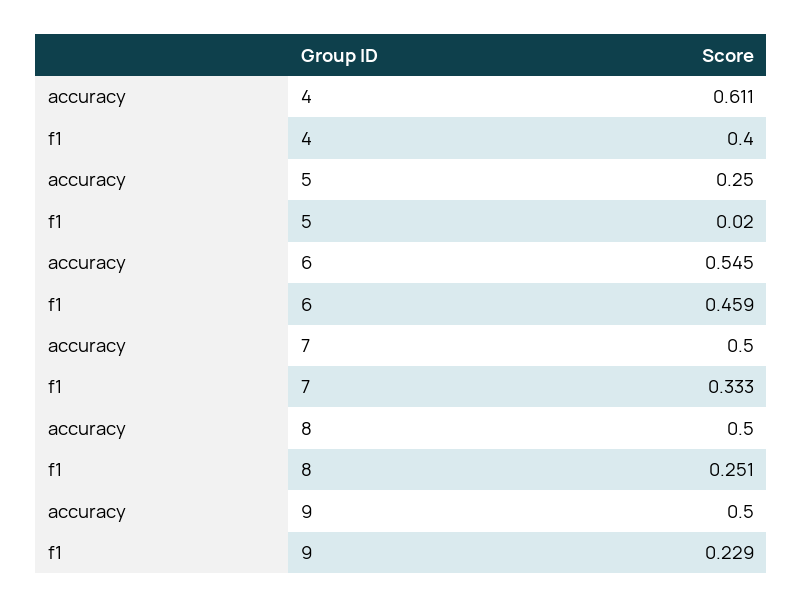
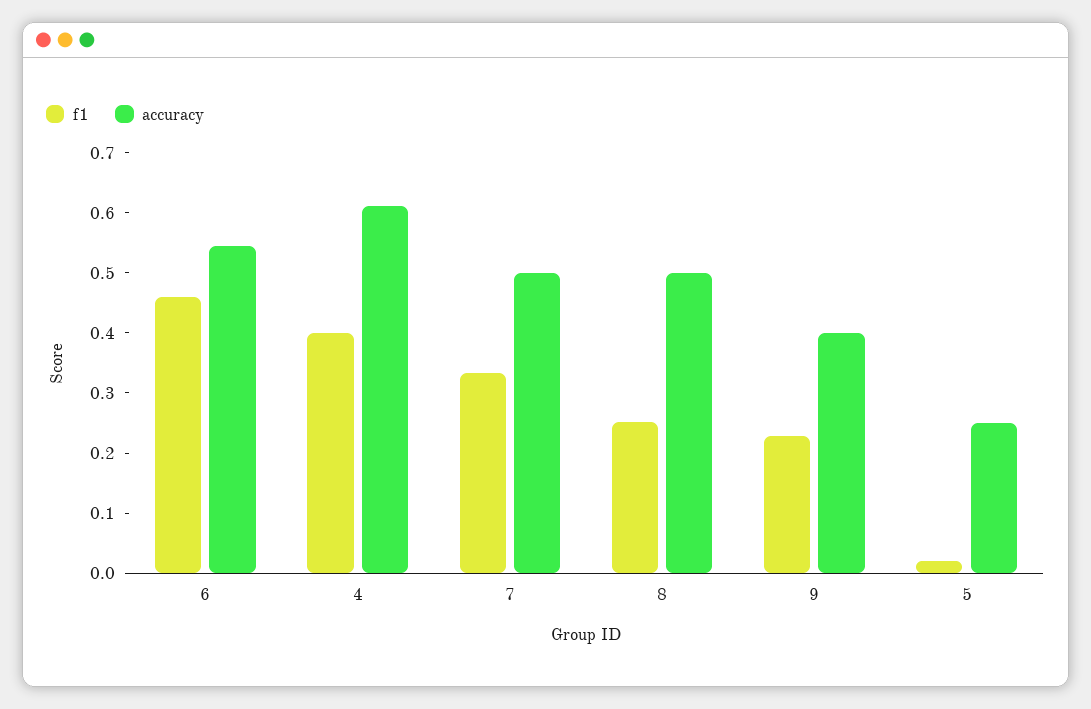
accuracy, 9: 0.5 -> 0.4

